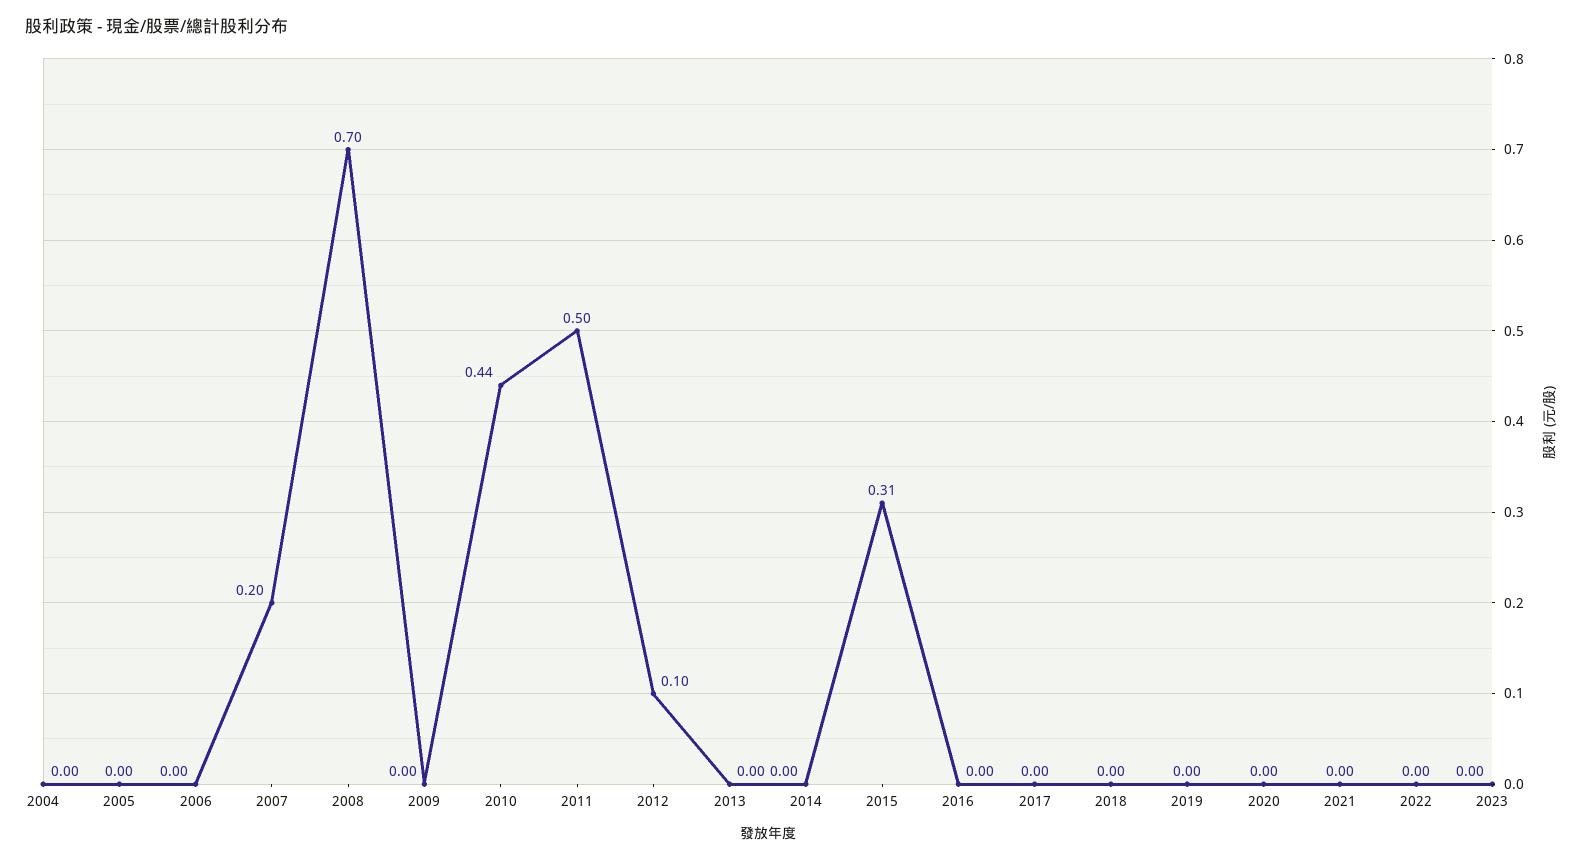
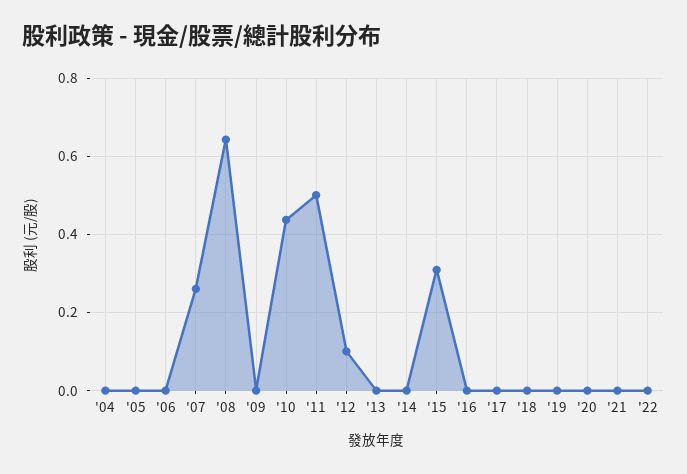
2007: 0.2 -> 0.26
2008: 0.7 -> 0.64
2023: 0 -> none

